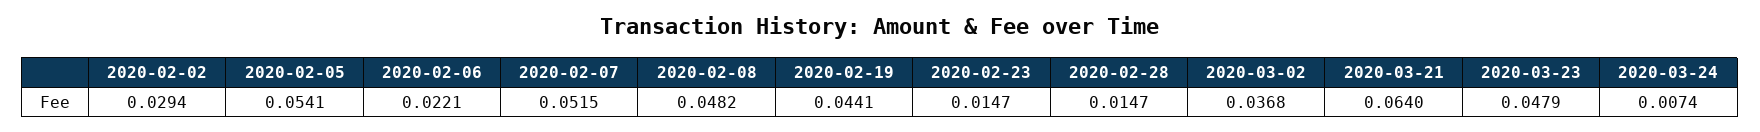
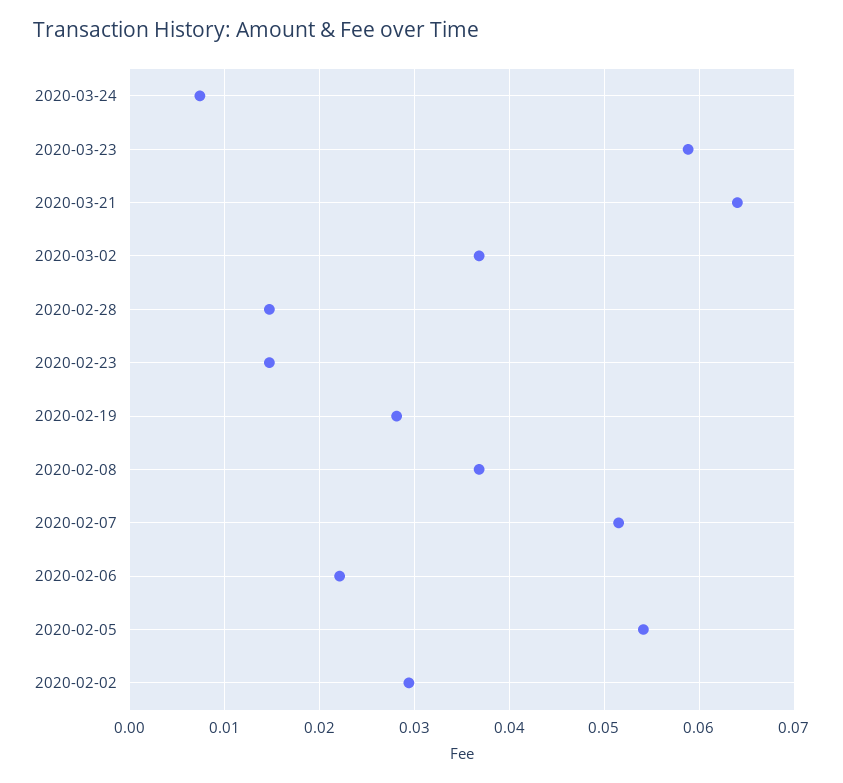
2020-02-08: 0.0482 -> 0.037
2020-02-19: 0.0441 -> 0.028
2020-03-23: 0.0479 -> 0.059

